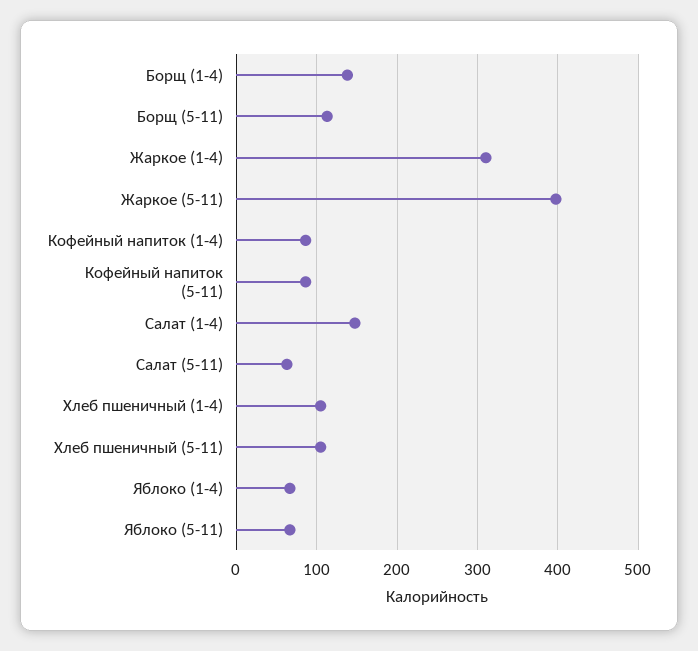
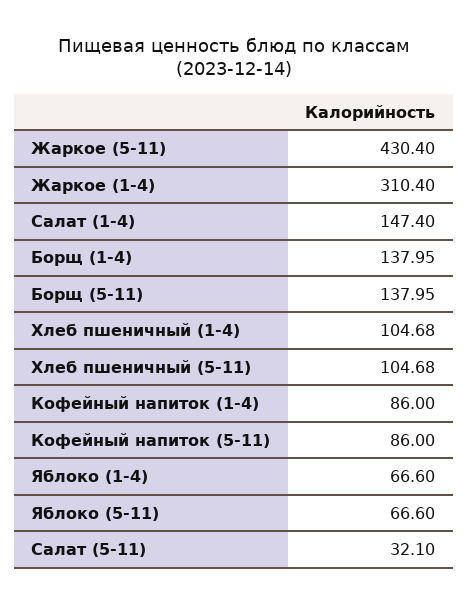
Борщ (5-11): 110 -> 137.95
Жаркое (5-11): 400 -> 430.4
Салат (5-11): 60 -> 32.1

